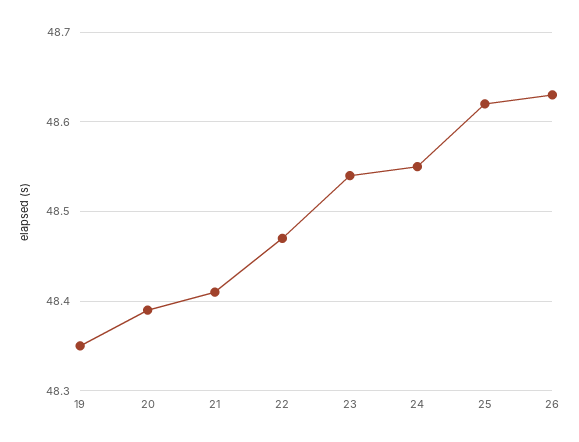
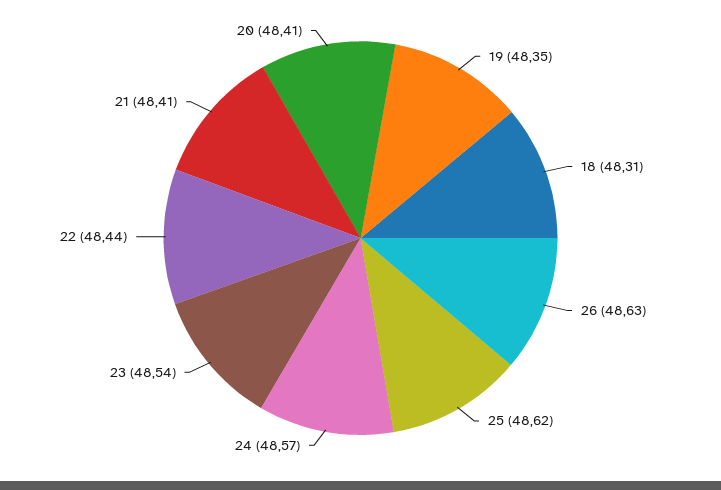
20: 48.39 -> 48.41
22: 48.47 -> 48.44
24: 48.55 -> 48.57
18: none -> 48.31

